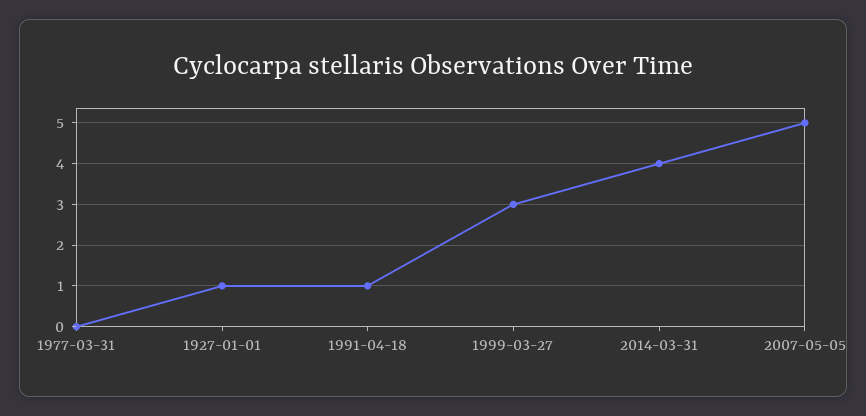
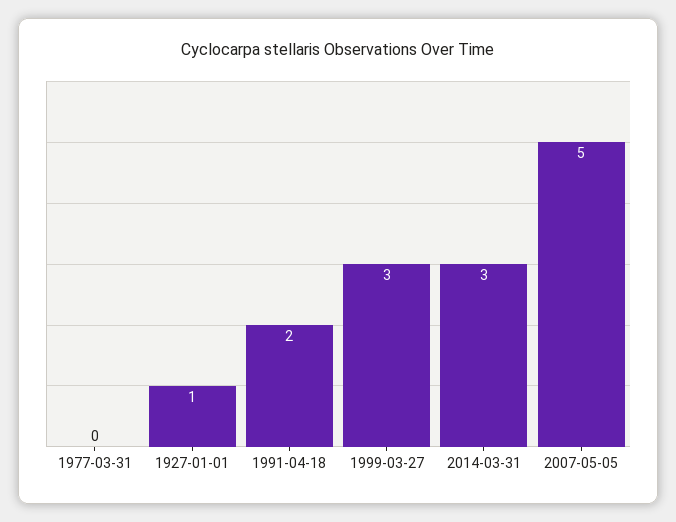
1991-04-18: 1 -> 2
2014-03-31: 4 -> 3

